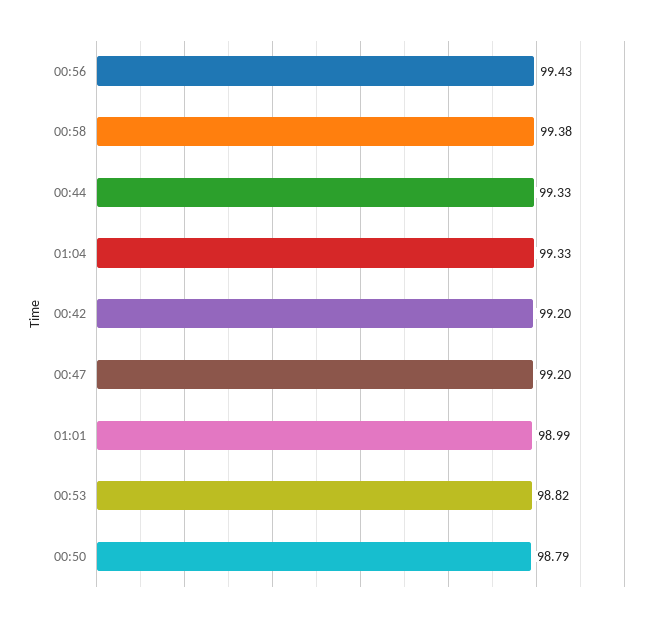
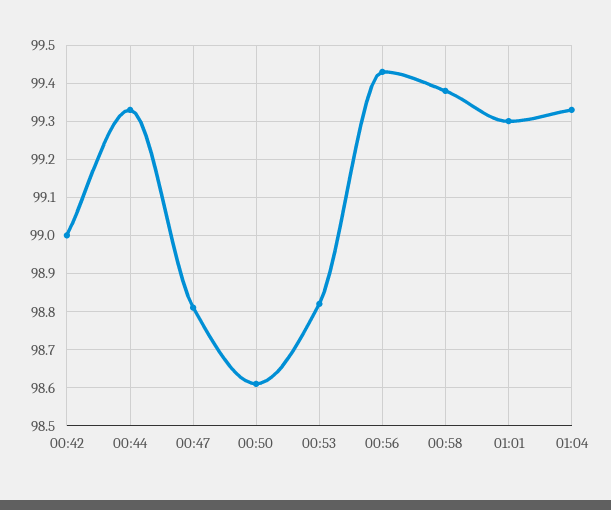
00:42: 99.2 -> 99
00:47: 99.2 -> 98.8
01:01: 98.99 -> 99.3
00:50: 98.79 -> 98.6

